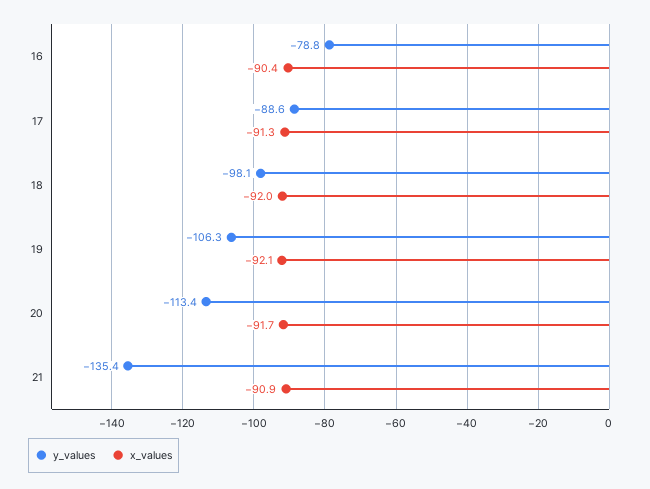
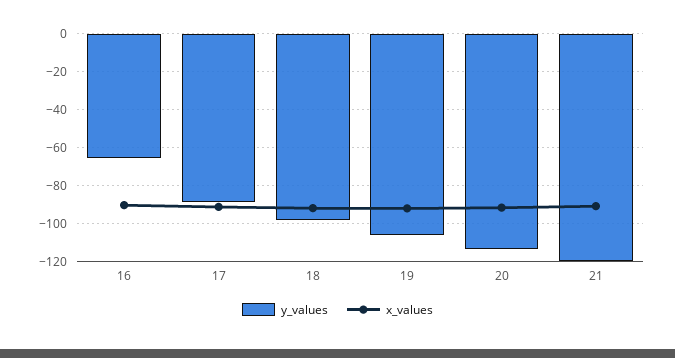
y_values, 16: -78.8 -> -65
y_values, 21: -135.4 -> -120

